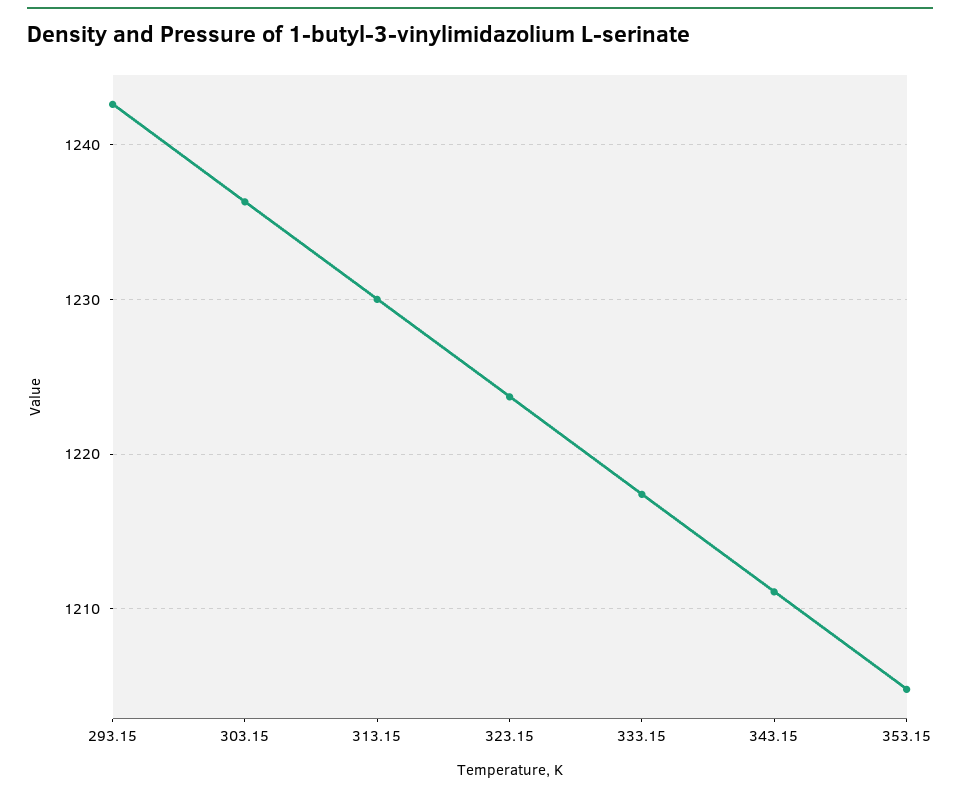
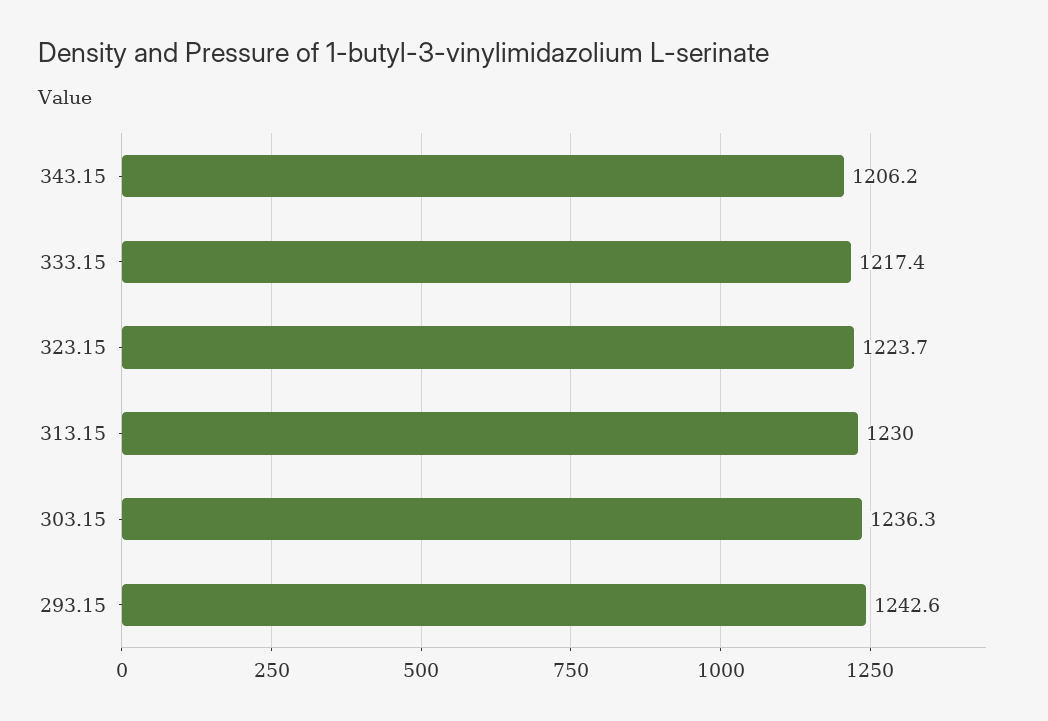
343.15: 1211 -> 1206.2
353.15: 1205 -> none

